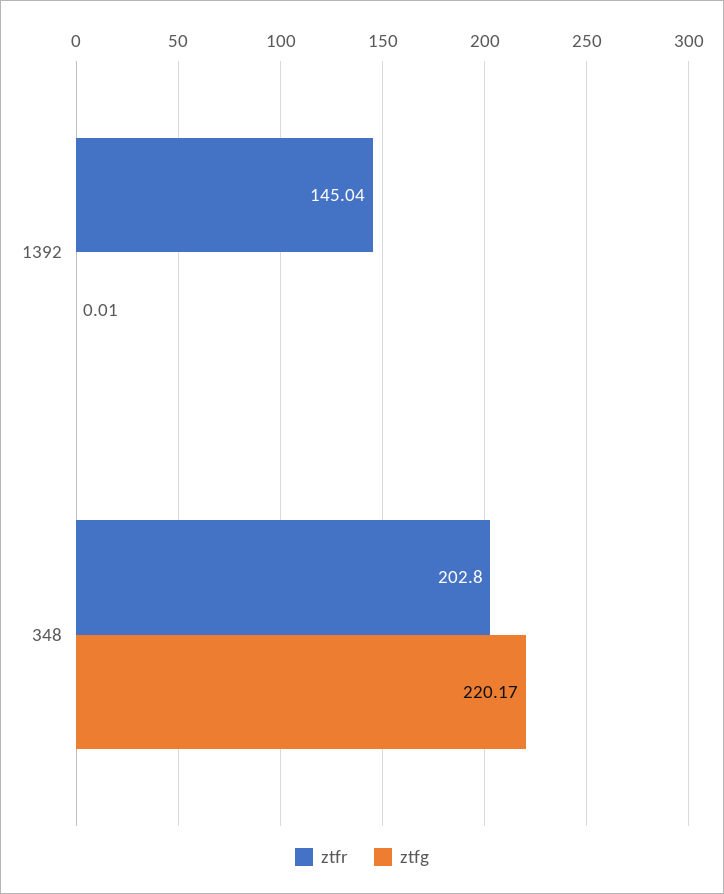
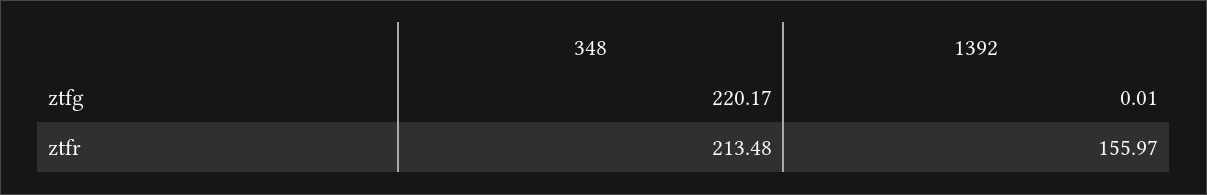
ztfr, 1392: 145.04 -> 155.97
ztfr, 348: 202.8 -> 213.48

